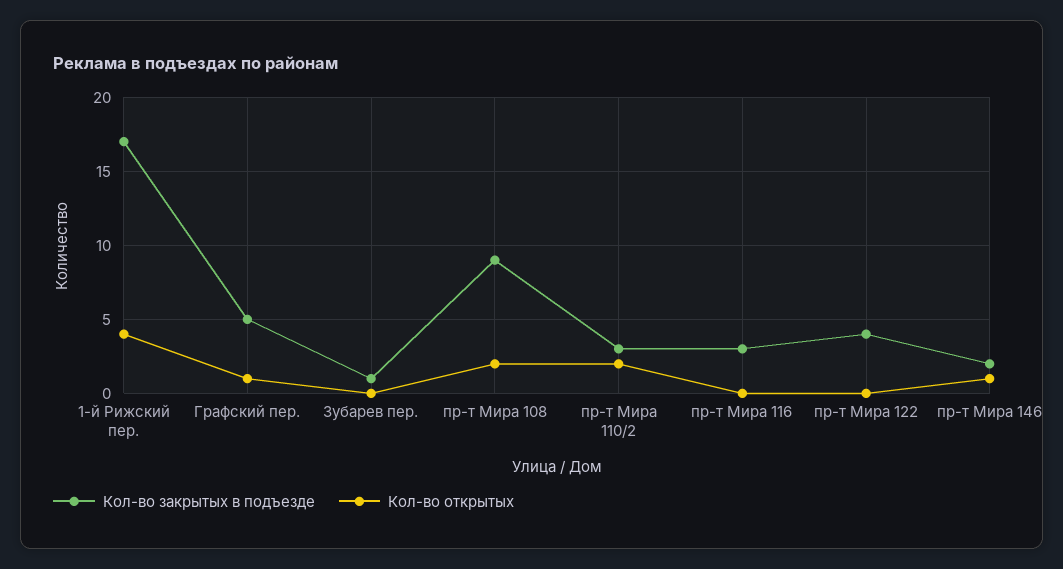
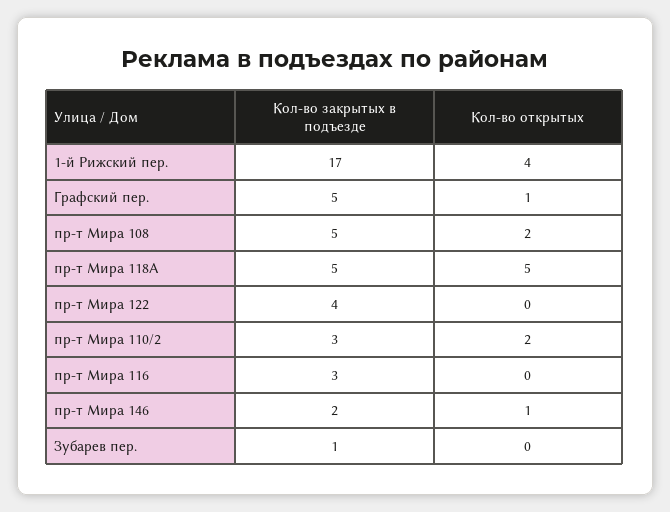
Кол-во закрытых в подъезде, пр-т Мира 108: 9 -> 5
Кол-во закрытых в подъезде, пр-т Мира 118А: none -> 5
Кол-во открытых, пр-т Мира 118А: none -> 5

